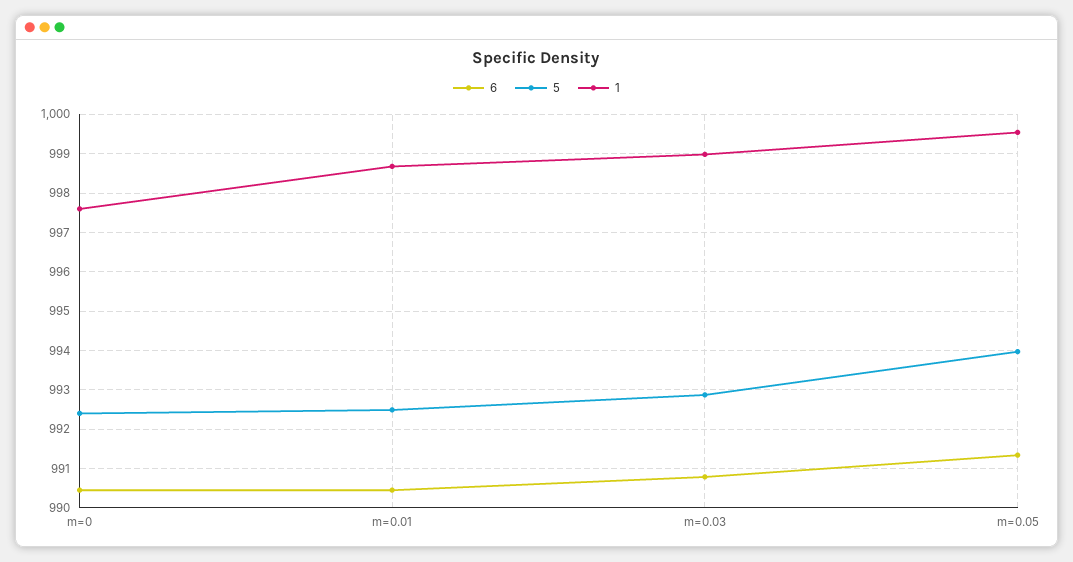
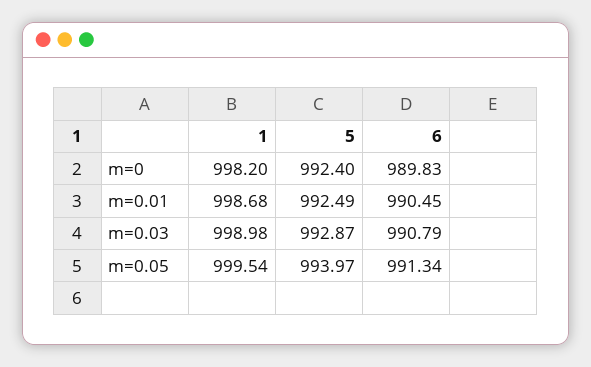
6, m=0: 990.4 -> 989.83
1, m=0: 997.6 -> 998.2

